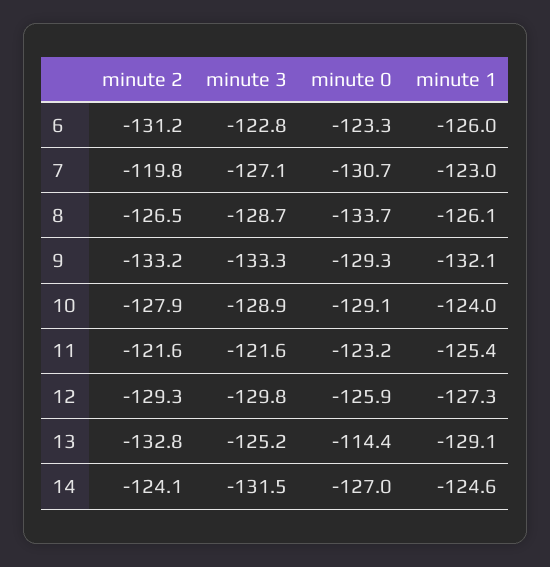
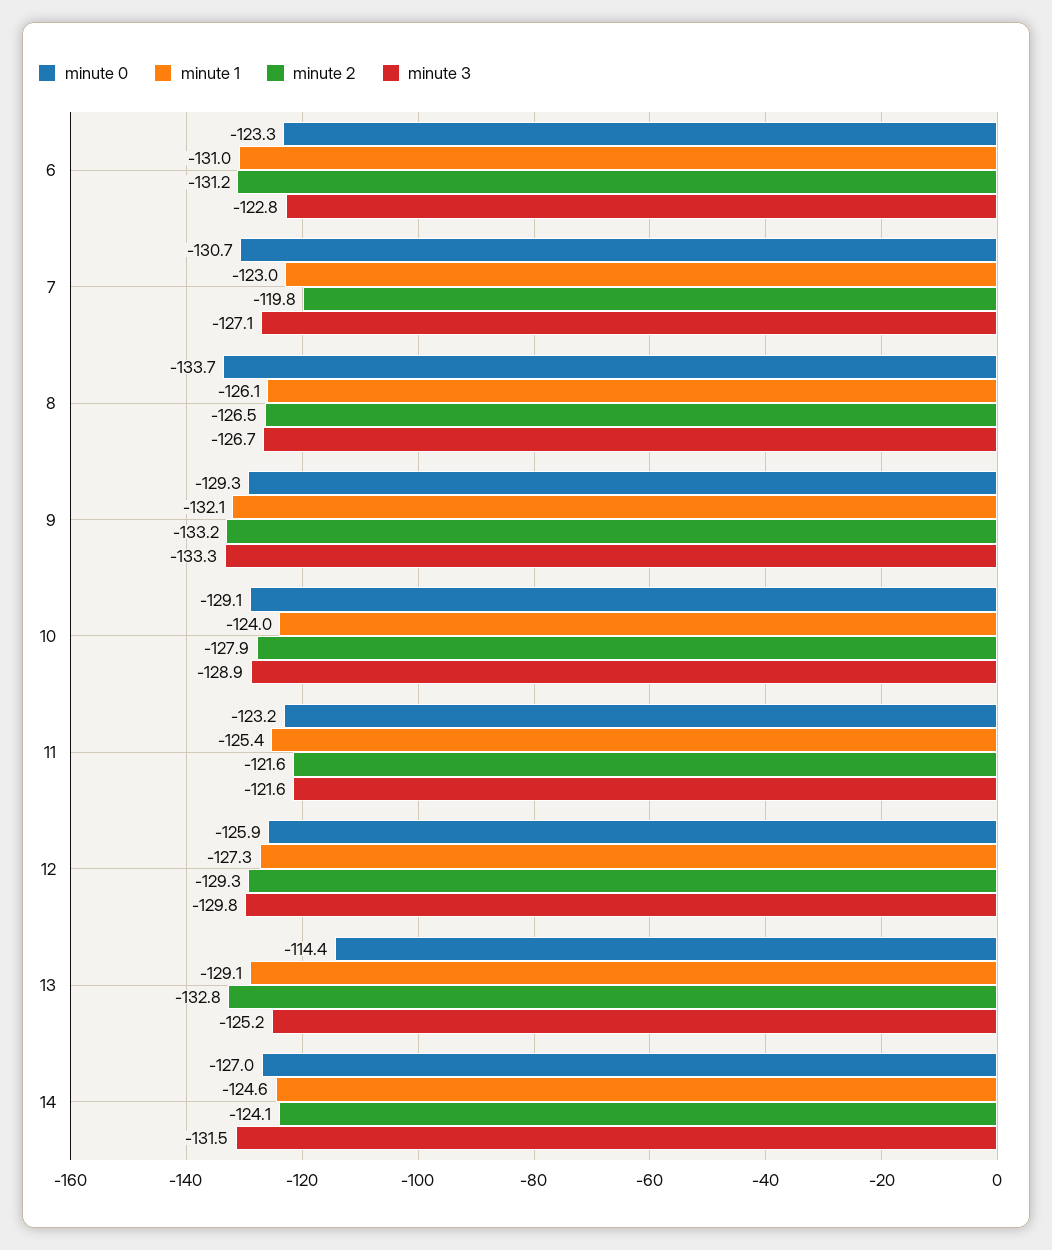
minute 1, 6: -126 -> -131
minute 3, 8: -128.7 -> -126.7

